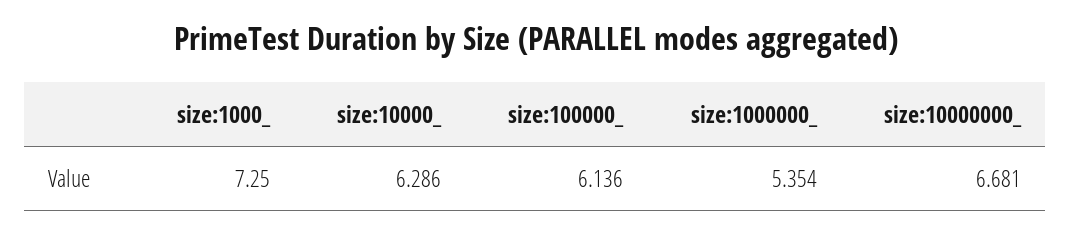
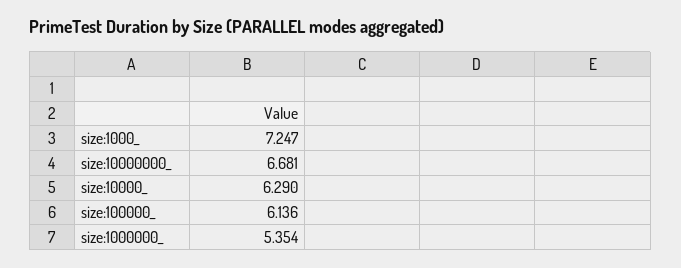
size:1000_: 7.25 -> 7.247
size:10000_: 6.286 -> 6.29

